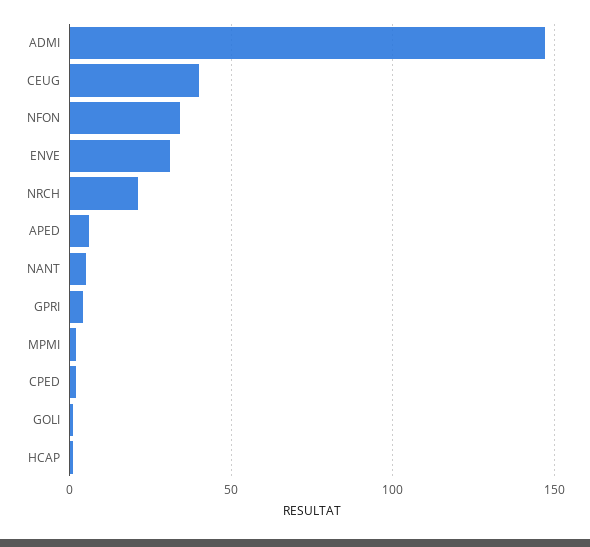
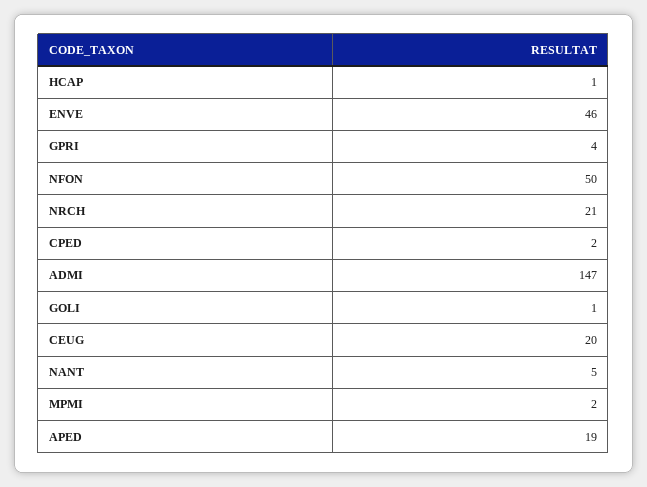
CEUG: 40 -> 20
NFON: 35 -> 50
ENVE: 30 -> 46
APED: 5 -> 19

